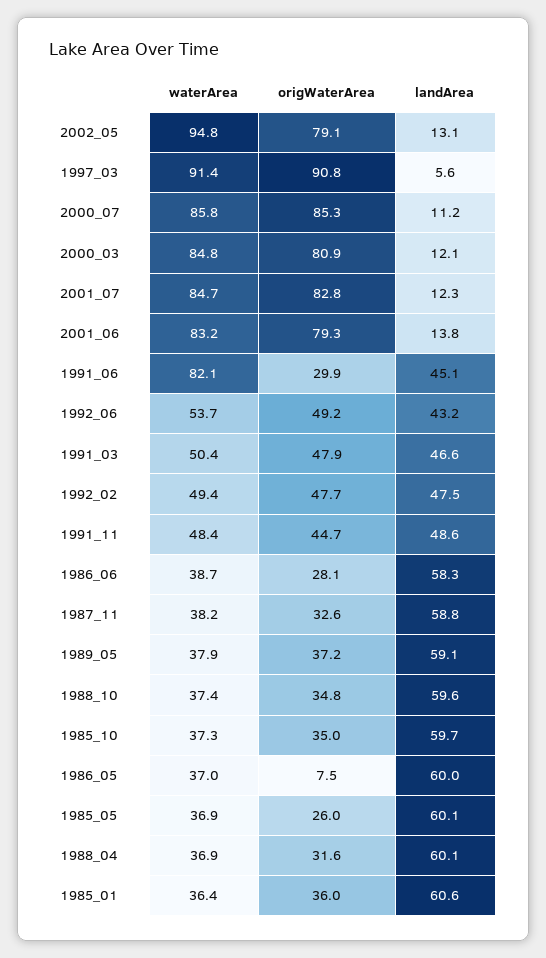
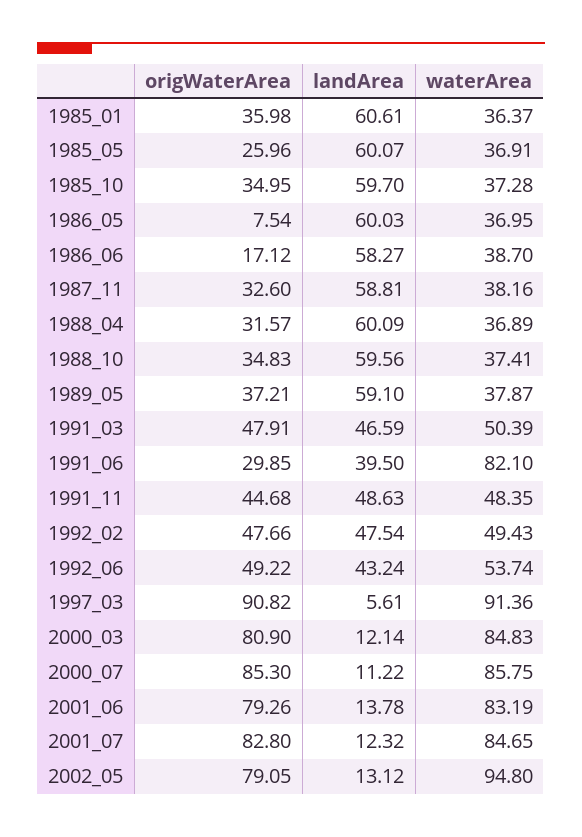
landArea, 1991_06: 45.1 -> 39.5
origWaterArea, 1986_06: 28.1 -> 17.12

